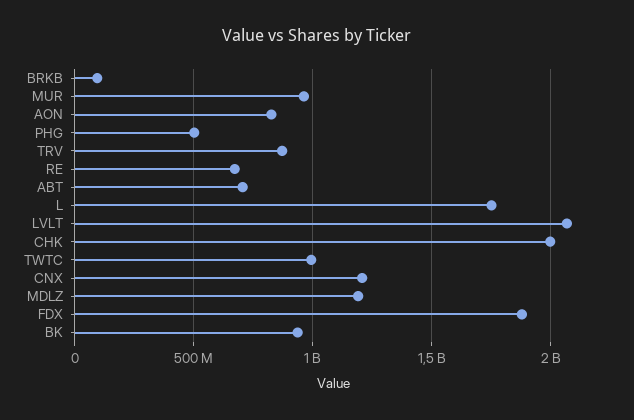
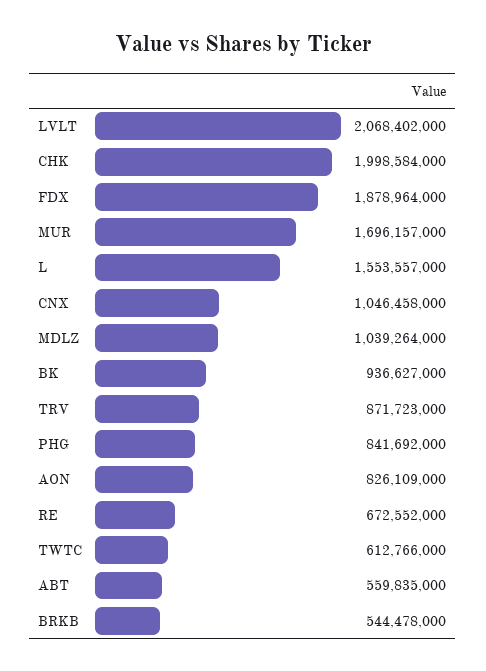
BRKB: 100000000 -> 544478000
MUR: 950000000 -> 1696157000
PHG: 500000000 -> 841692000
ABT: 700000000 -> 559835000
L: 1750000000 -> 1553557000
TWTC: 1000000000 -> 612766000
CNX: 1200000000 -> 1046458000
MDLZ: 1200000000 -> 1039264000

